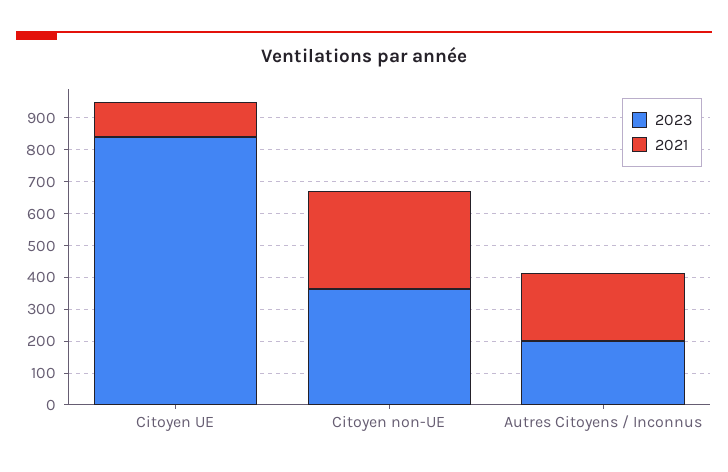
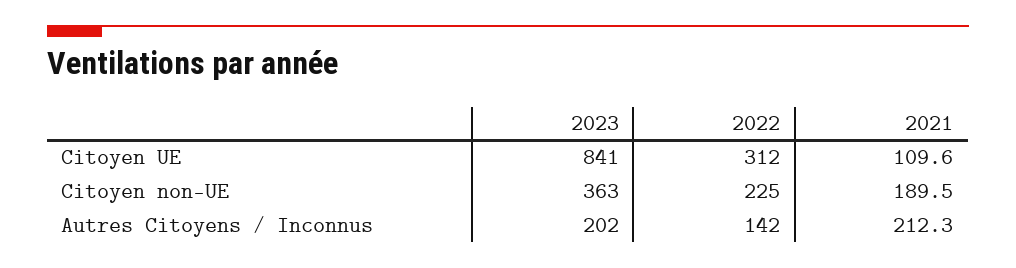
2021, Citoyen non-UE: 300 -> 189.5
2022, Citoyen UE: none -> 312
2022, Citoyen non-UE: none -> 225
2022, Autres Citoyens / Inconnus: none -> 142

